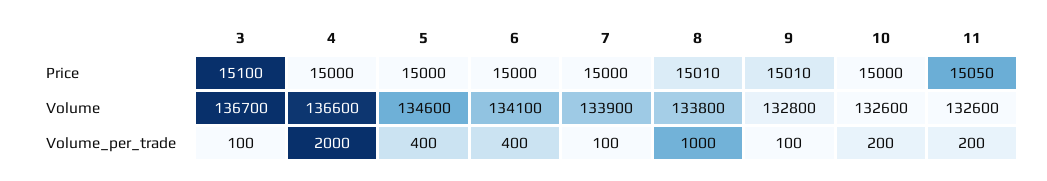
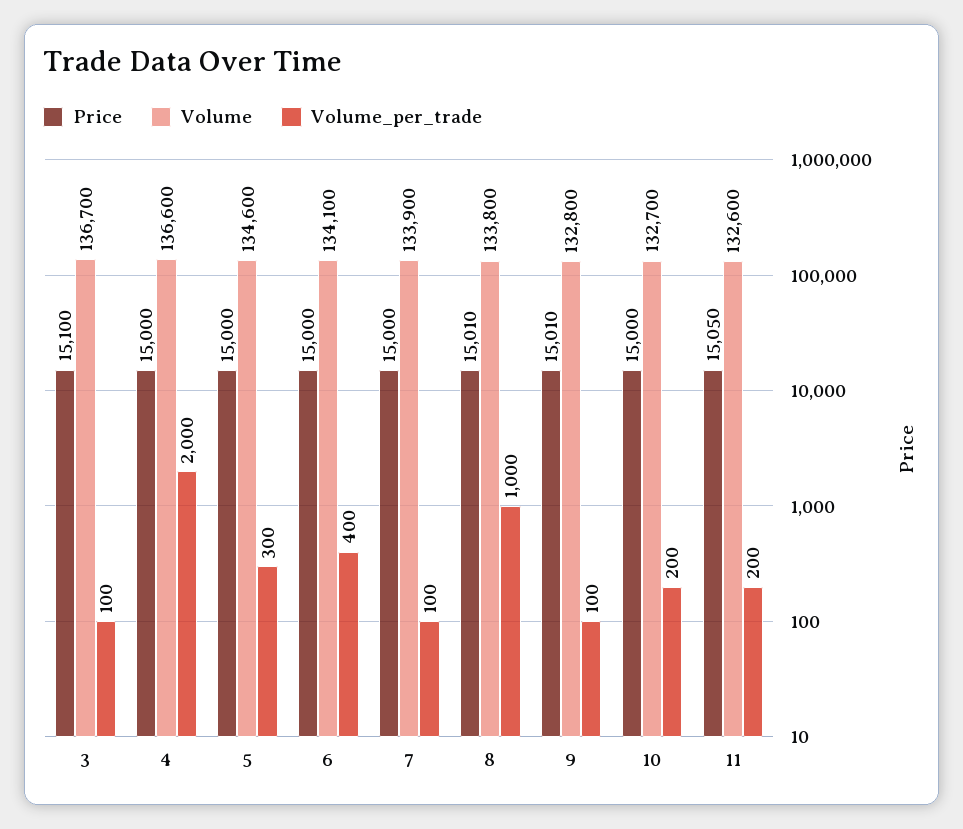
Volume, 10: 132600 -> 132700
Volume_per_trade, 5: 400 -> 300

